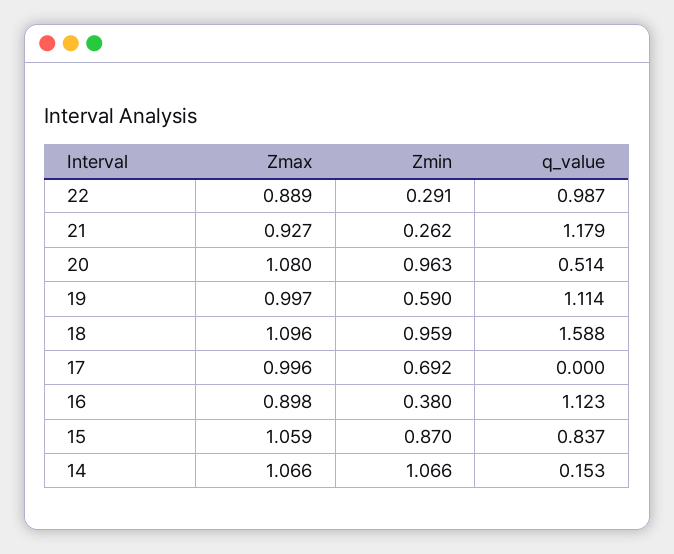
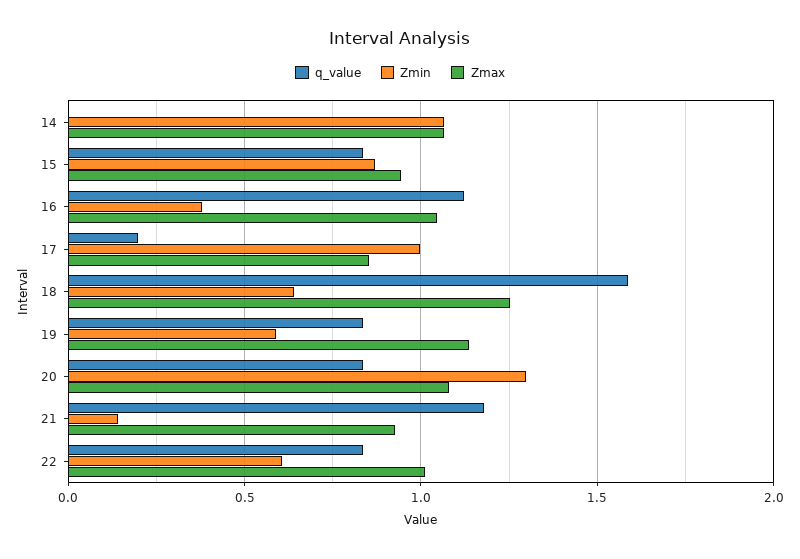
Zmax, 22: 0.889 -> 1
Zmin, 22: 0.291 -> 0.6
q_value, 22: 0.987 -> 0.85
Zmin, 21: 0.262 -> 0.15
Zmin, 20: 0.963 -> 1.3
q_value, 20: 0.514 -> 0.85
Zmax, 19: 0.997 -> 1.15
q_value, 19: 1.114 -> 0.85
Zmax, 18: 1.096 -> 1.25
Zmin, 18: 0.959 -> 0.65
Zmax, 17: 0.996 -> 0.85
Zmin, 17: 0.692 -> 1
q_value, 17: 0 -> 0.2
Zmax, 16: 0.898 -> 1.05
Zmax, 15: 1.059 -> 0.95
q_value, 14: 0.153 -> 0

